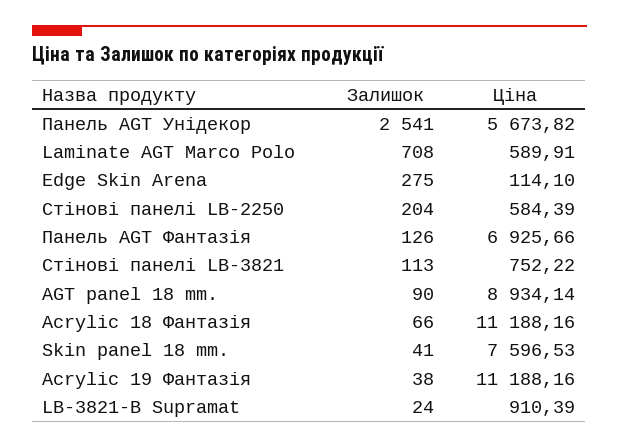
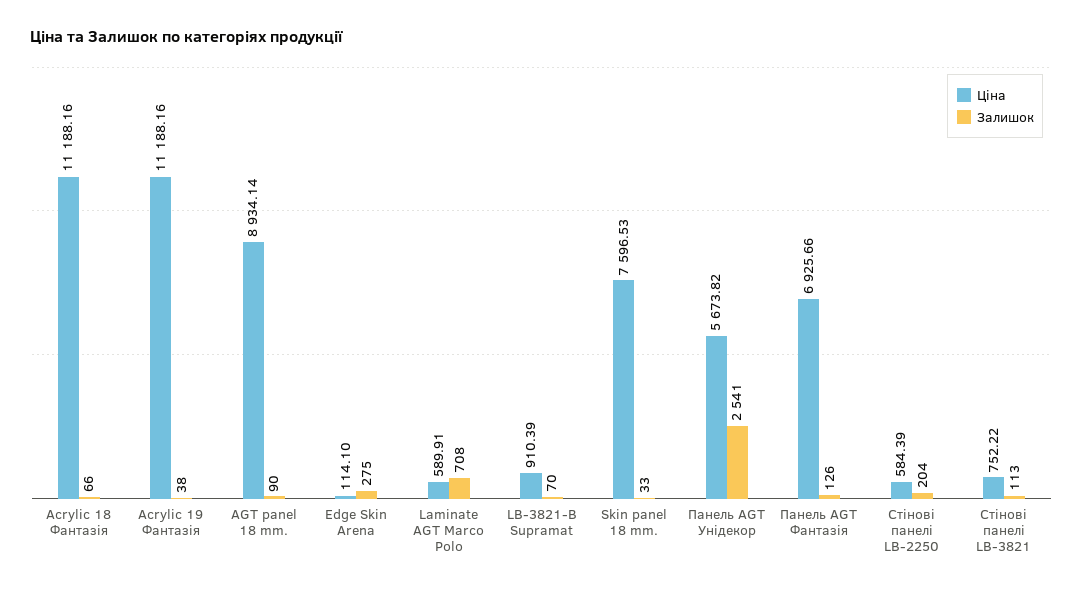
Залишок, Skin panel 18 mm.: 41 -> 33
Залишок, LB-3821-В Supramat: 24 -> 70

